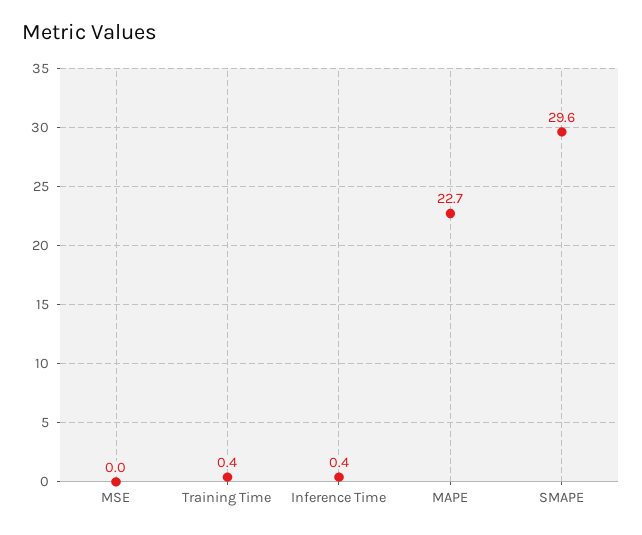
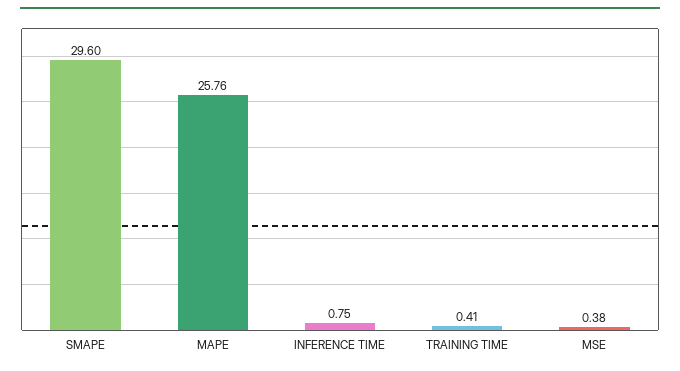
MSE: 0 -> 0.38
Inference Time: 0.4 -> 0.75
MAPE: 22.7 -> 25.76

